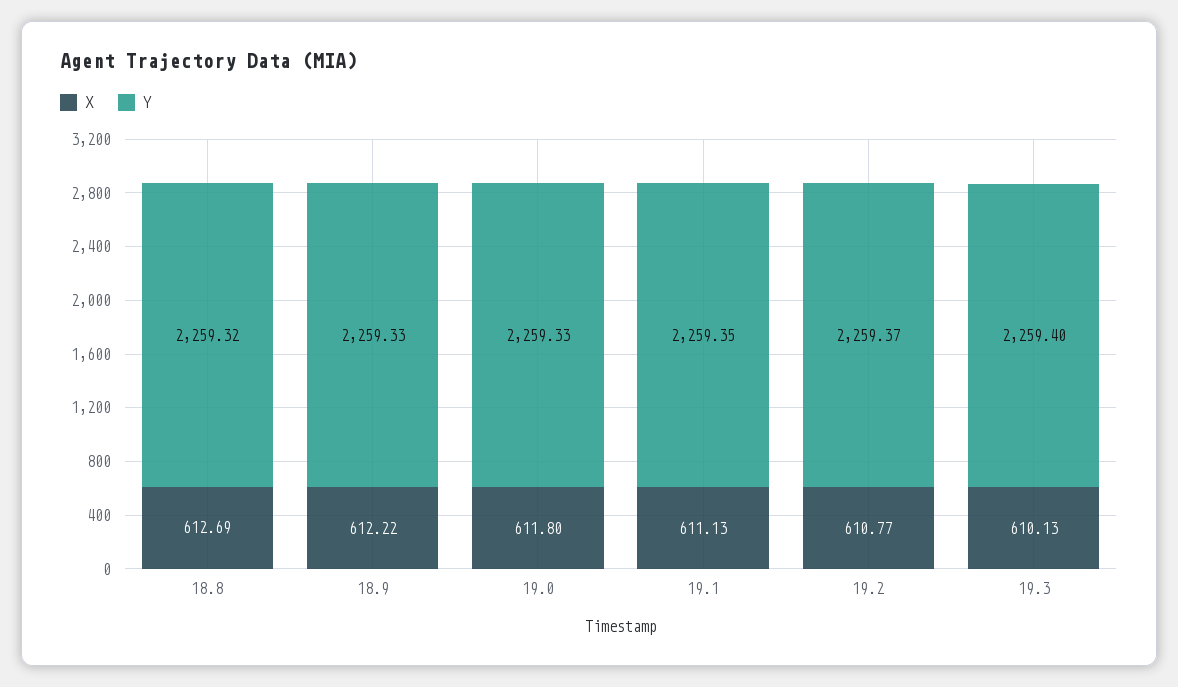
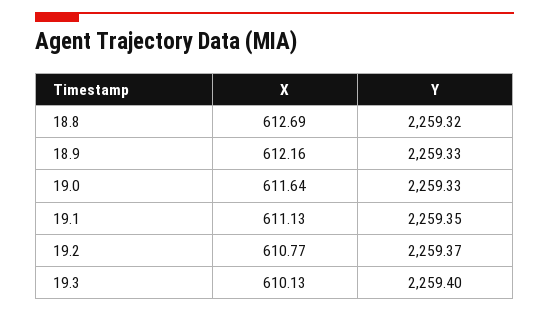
X, 18.9: 612.22 -> 612.16
X, 19.0: 611.8 -> 611.64

